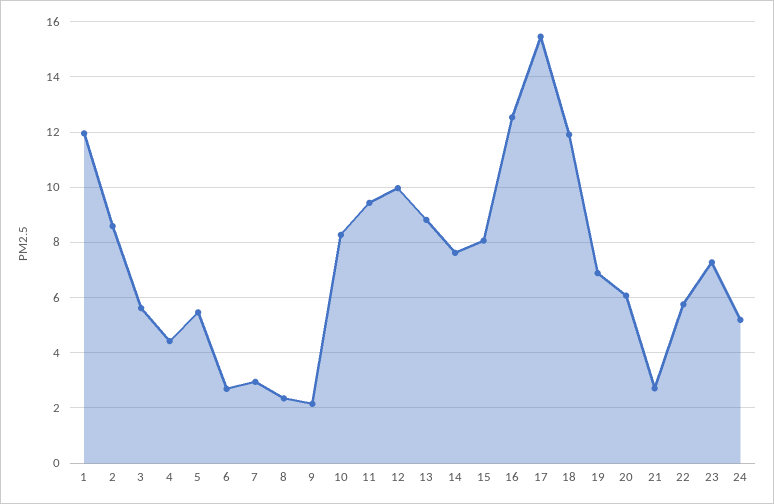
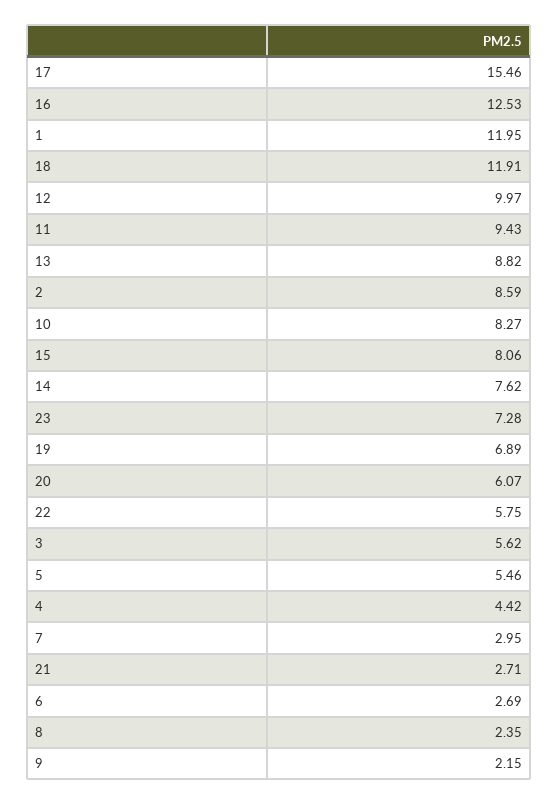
24: 5.25 -> none

